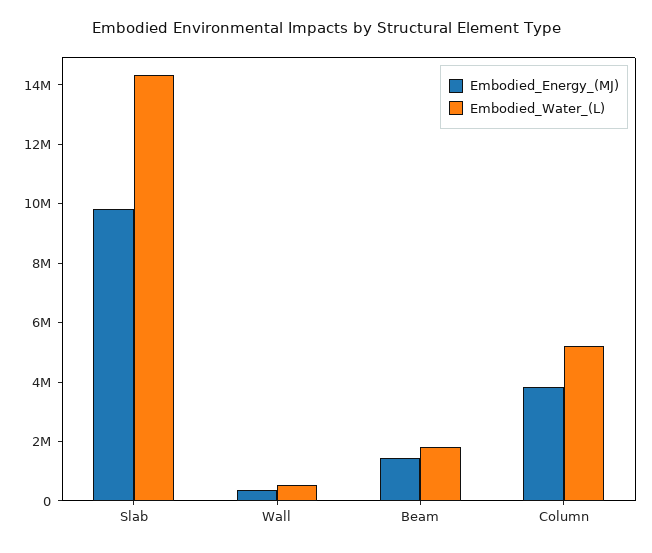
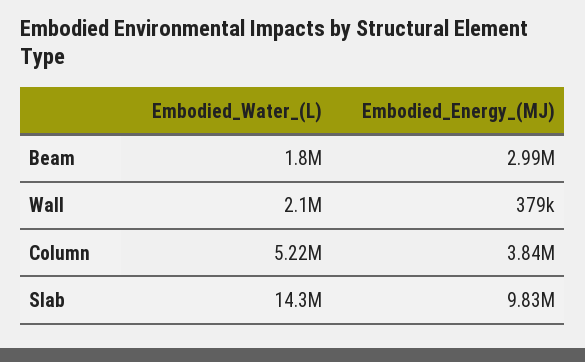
Embodied_Water_(L), Wall: 500000 -> 2100000
Embodied_Energy_(MJ), Beam: 1500000 -> 2990000

